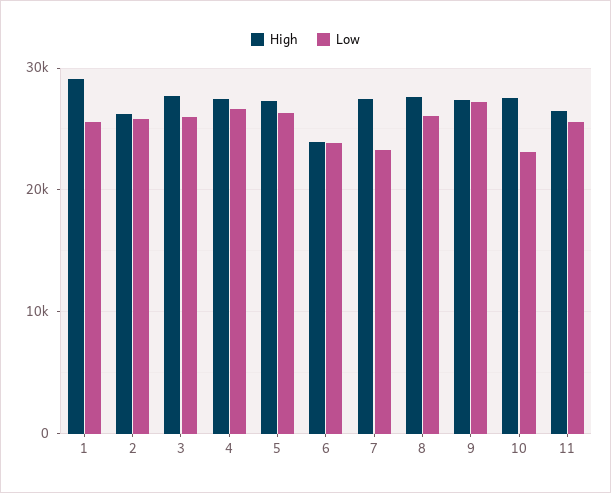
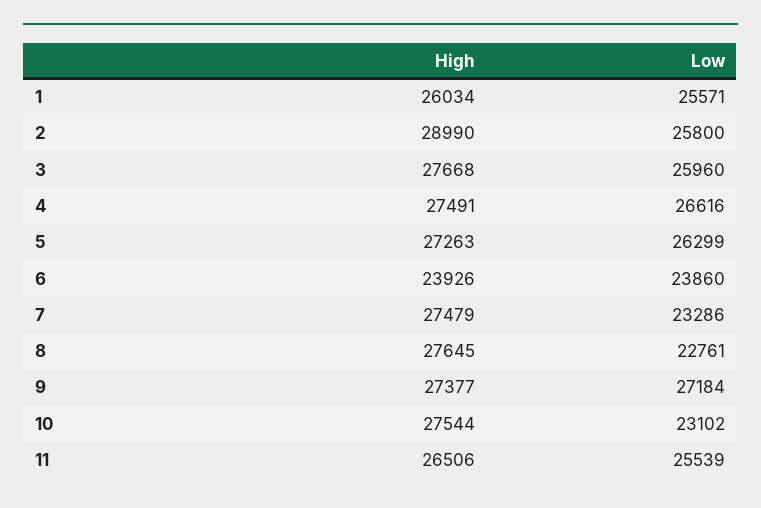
High, 1: 29000 -> 26034
High, 2: 26000 -> 28990
Low, 8: 26000 -> 22761

